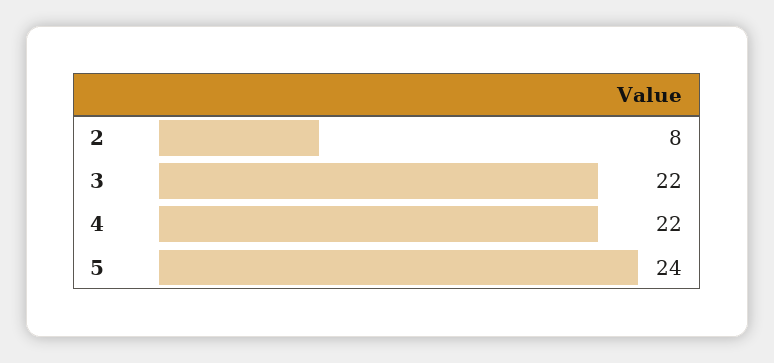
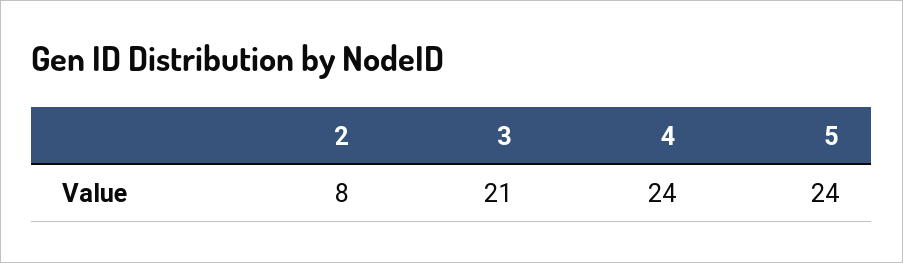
3: 22 -> 21
4: 22 -> 24

